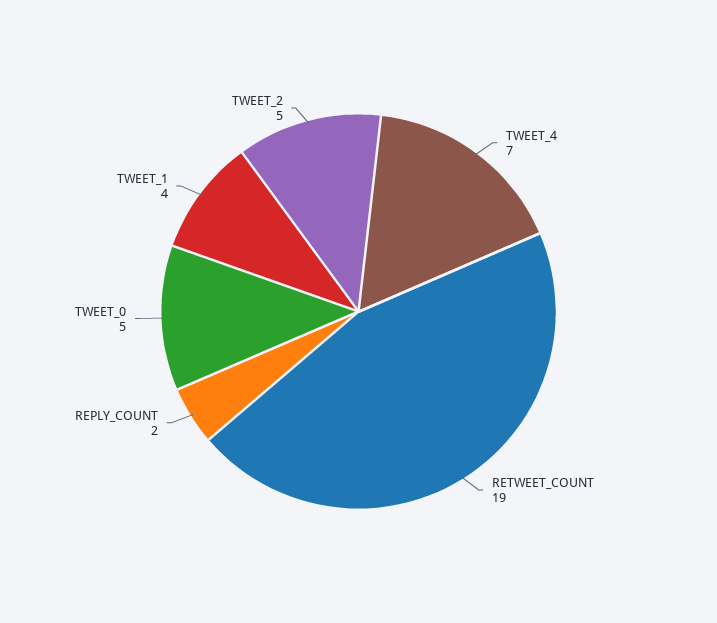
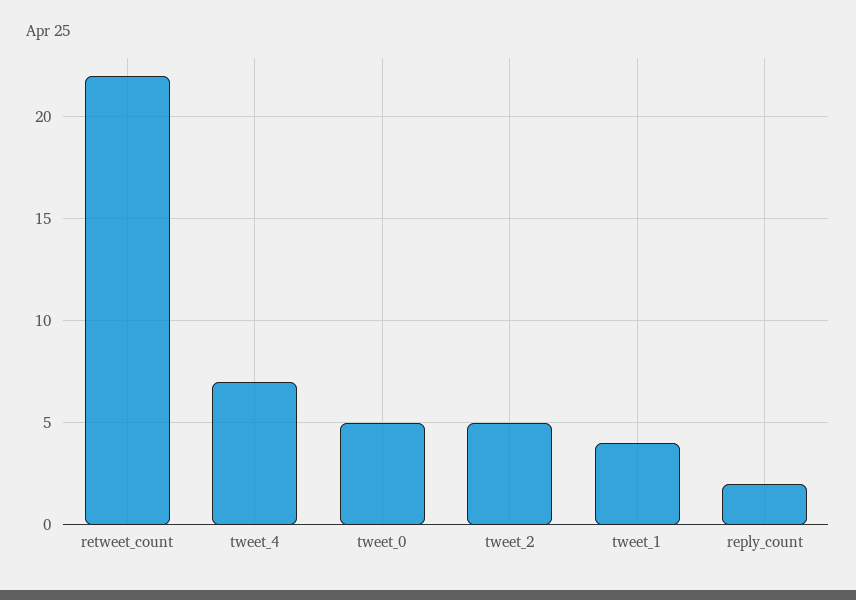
RETWEET_COUNT: 19 -> 22

